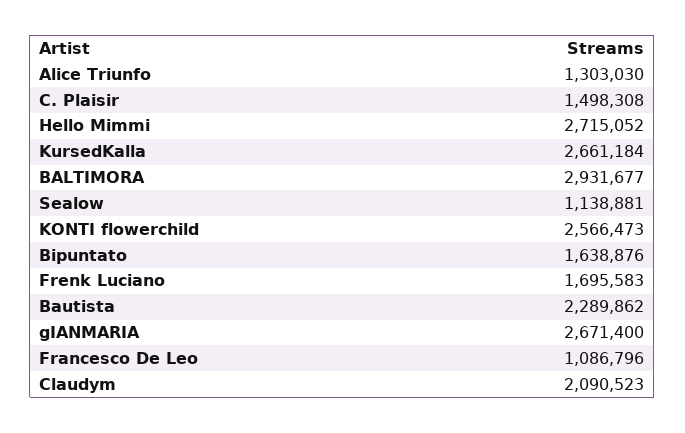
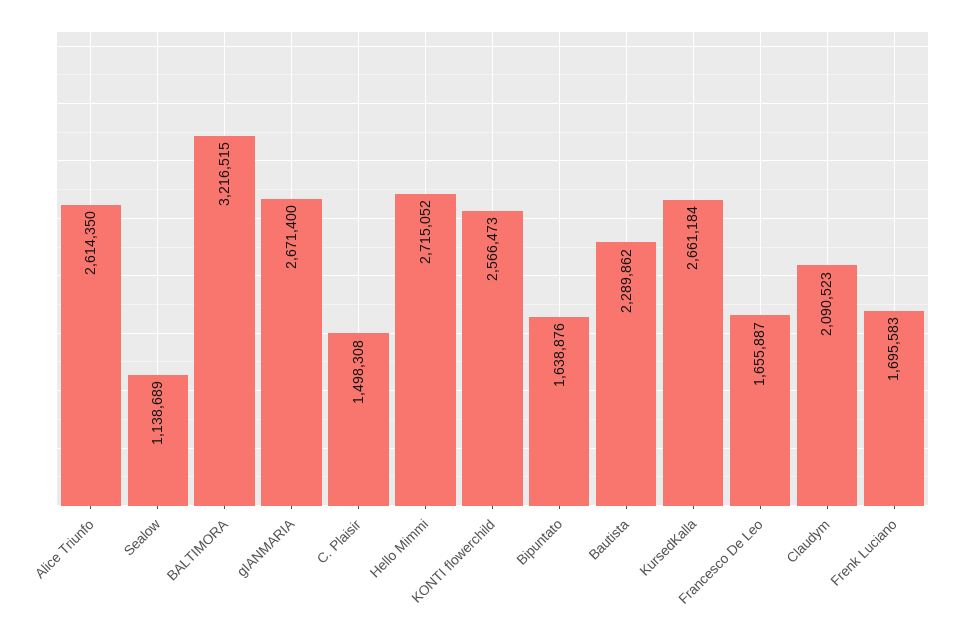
Alice Triunfo: 1303030 -> 2614350
BALTIMORA: 2931677 -> 3216515
Sealow: 1138881 -> 1138689
Francesco De Leo: 1086796 -> 1655887

